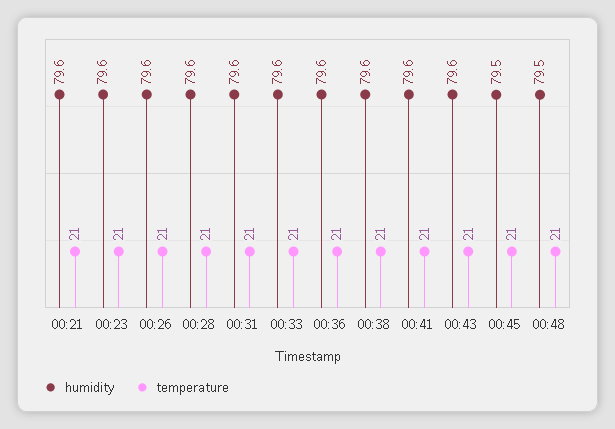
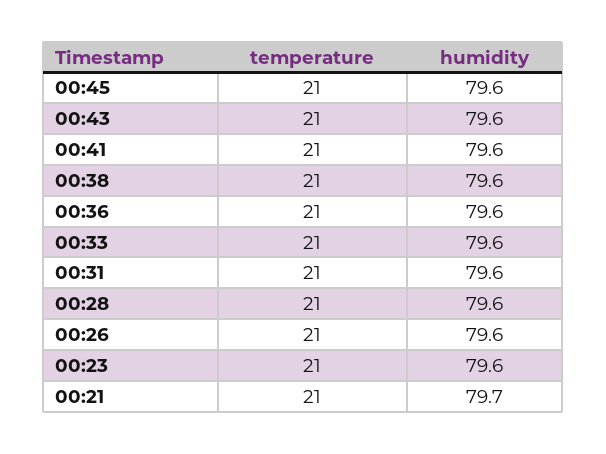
humidity, 00:21: 79.6 -> 79.7
humidity, 00:45: 79.5 -> 79.6
humidity, 00:48: 79.5 -> none
temperature, 00:48: 21 -> none

